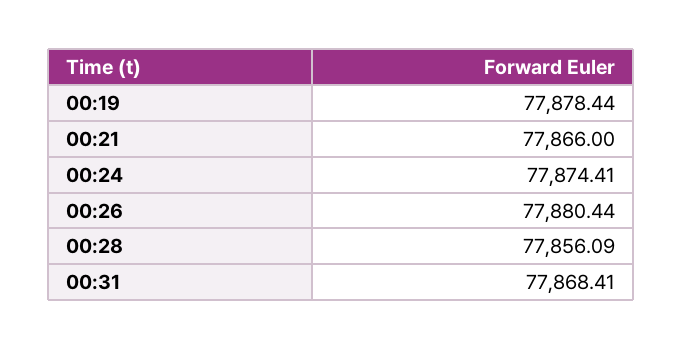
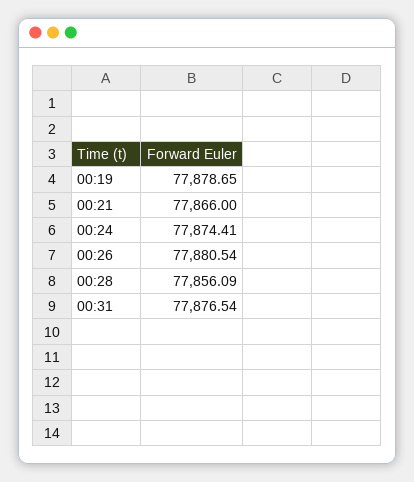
00:19: 77878.44 -> 77878.65
00:26: 77880.44 -> 77880.54
00:31: 77868.41 -> 77876.54

